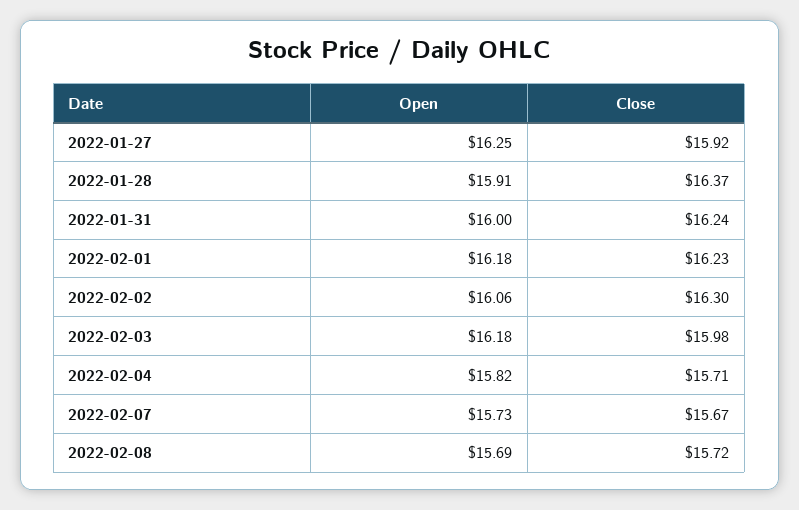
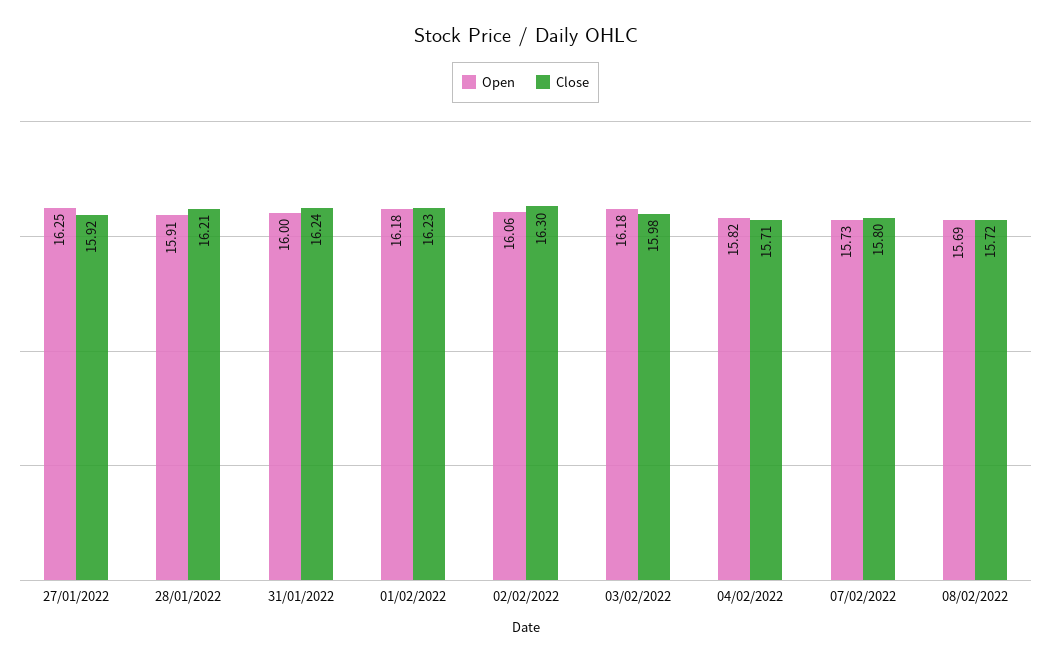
Close, 2022-01-28: 16.37 -> 16.21
Close, 2022-02-07: 15.67 -> 15.8

